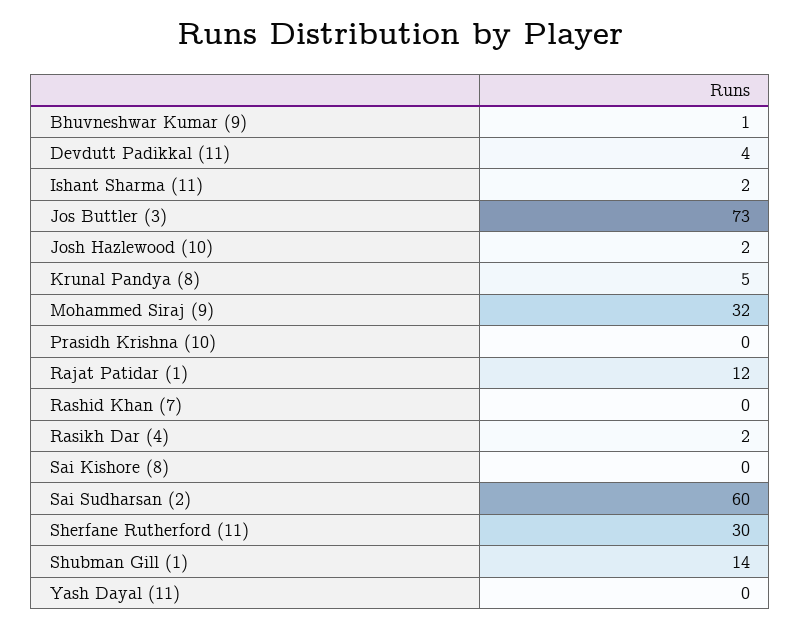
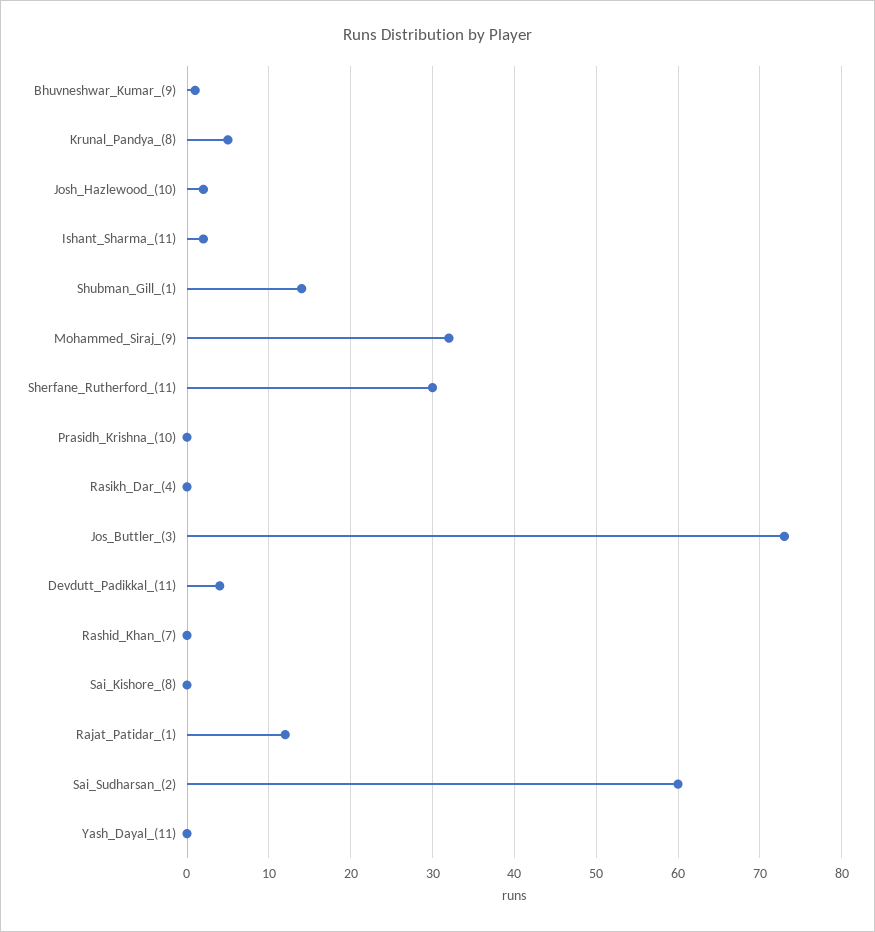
Rasikh Dar (4): 2 -> 0

